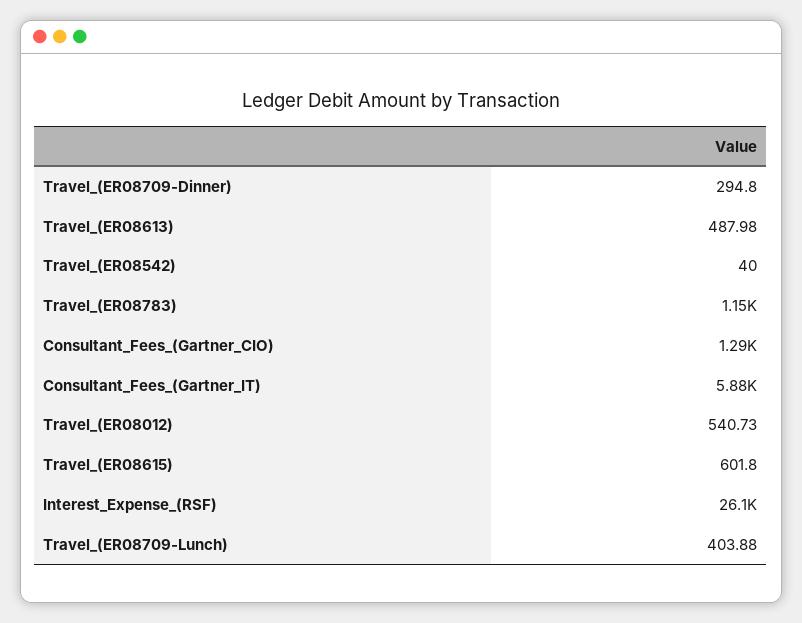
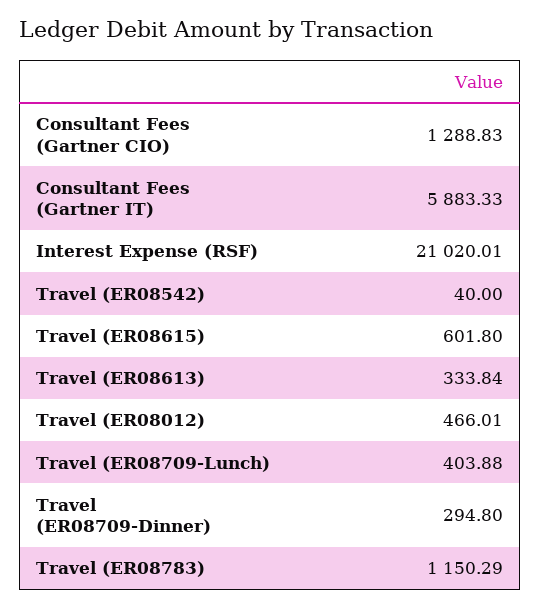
Travel_(ER08613): 487.98 -> 333.84
Travel_(ER08012): 540.73 -> 466.01
Interest_Expense_(RSF): 26100 -> 21020.01

